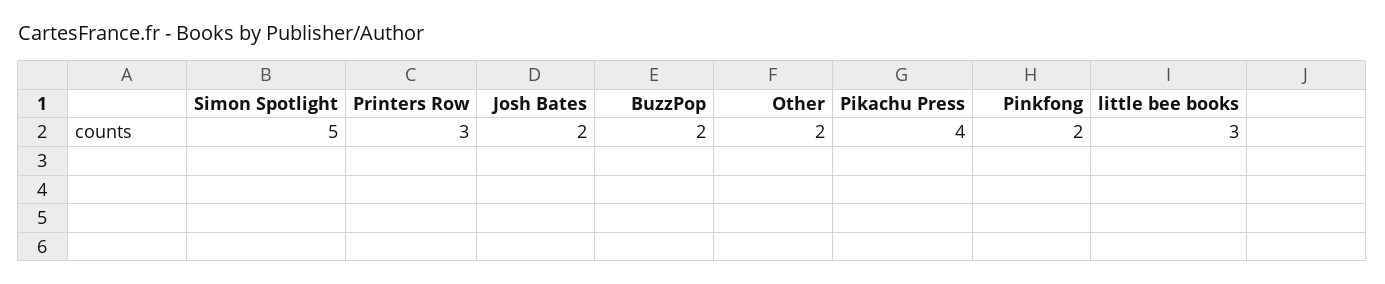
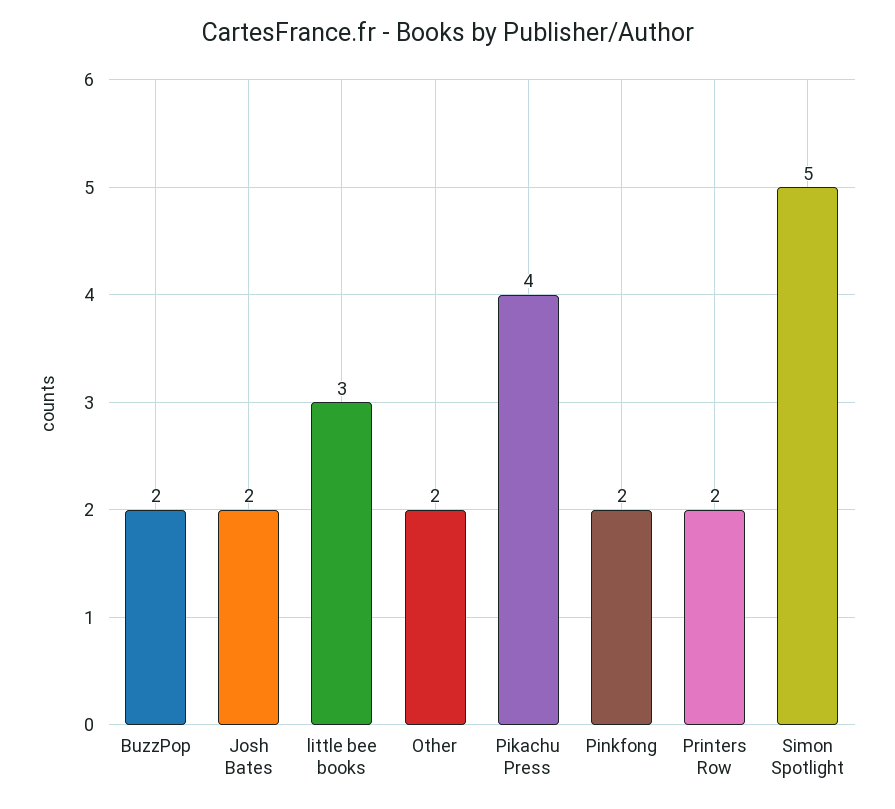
Printers Row: 3 -> 2

